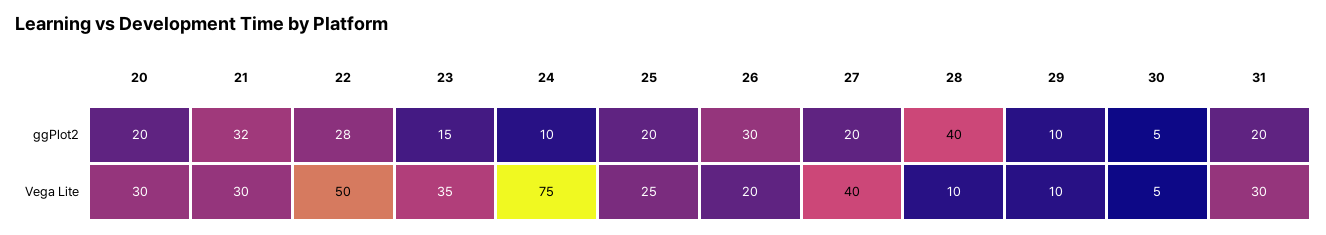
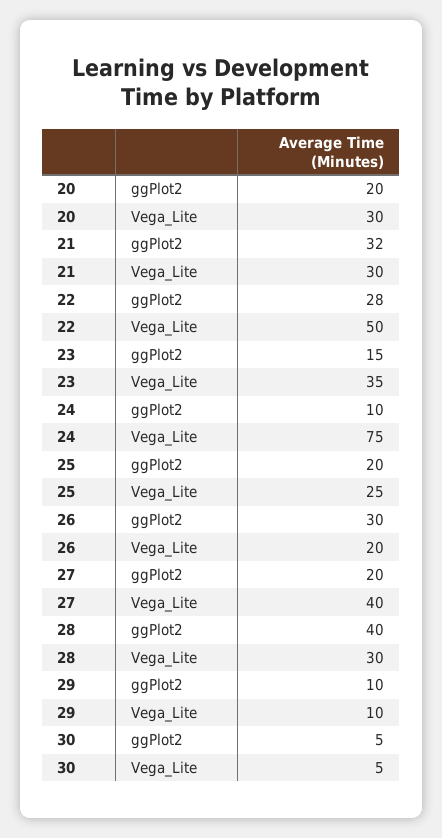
31, ggPlot2: 20 -> none
28, Vega Lite: 10 -> 30
31, Vega Lite: 30 -> none

